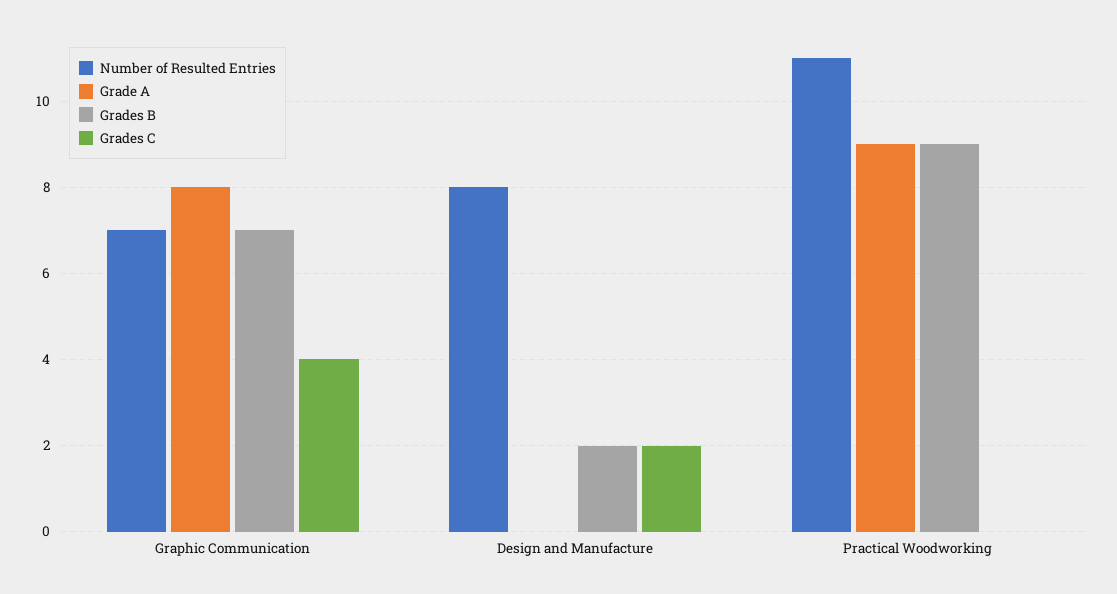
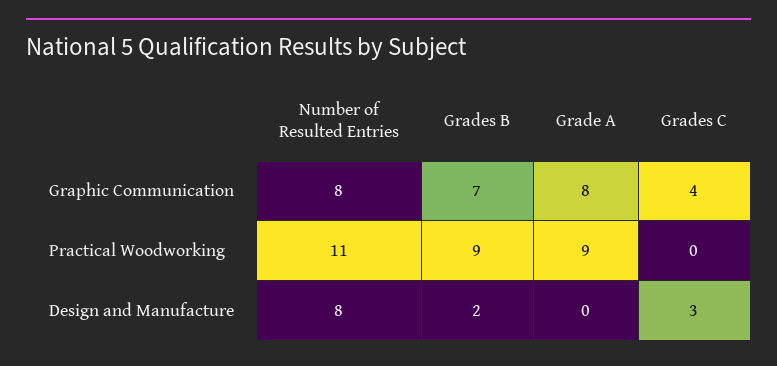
Number of Resulted Entries, Graphic Communication: 7 -> 8
Grades C, Design and Manufacture: 2 -> 3

